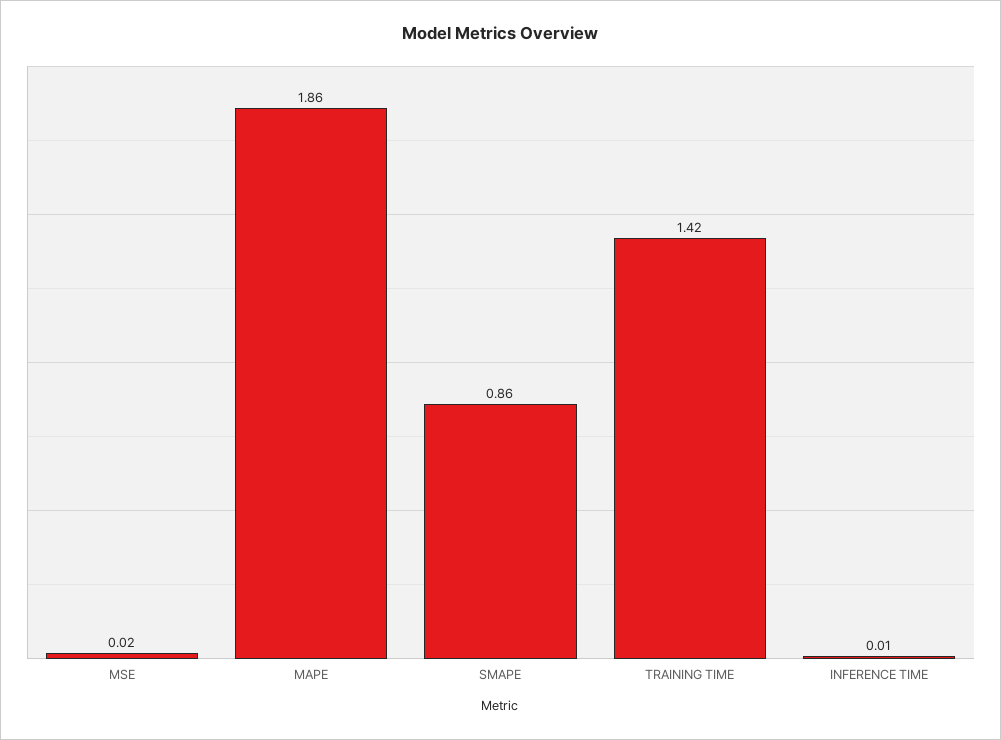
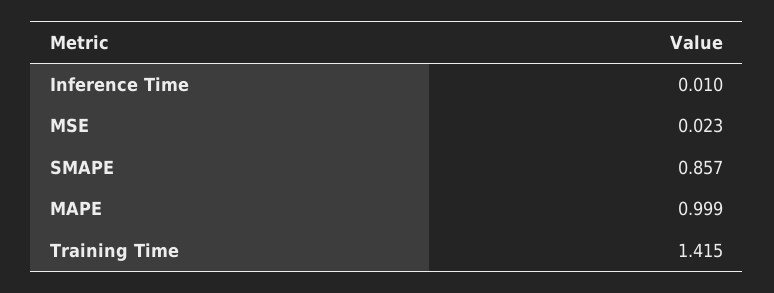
MAPE: 1.86 -> 0.999

